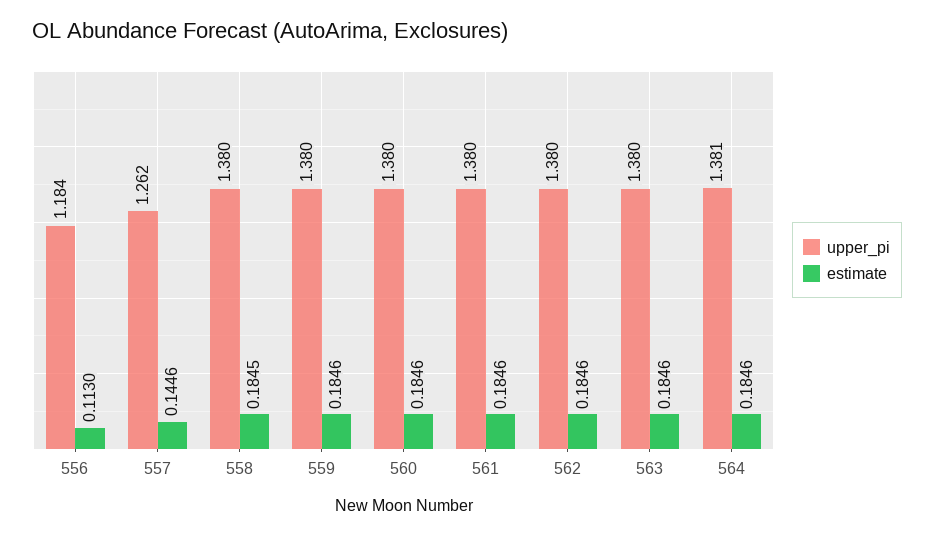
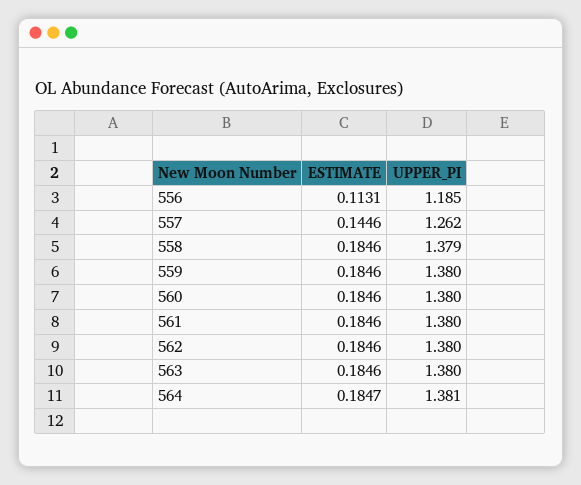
upper_pi, 556: 1.184 -> 1.185
estimate, 556: 0.113 -> 0.1131
upper_pi, 558: 1.38 -> 1.379
estimate, 558: 0.1845 -> 0.1846
estimate, 564: 0.1846 -> 0.1847

